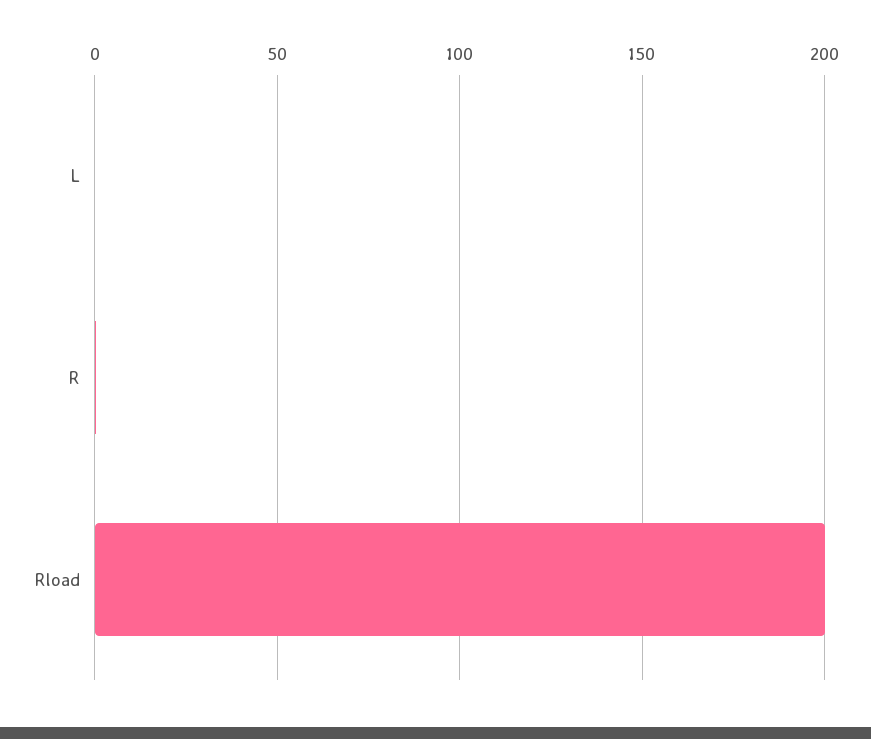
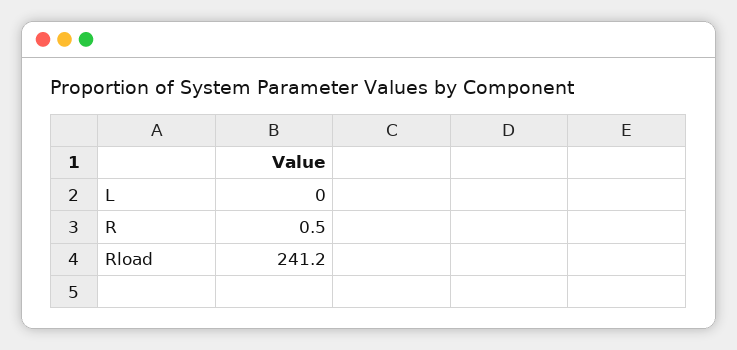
Rload: 200 -> 241.2

